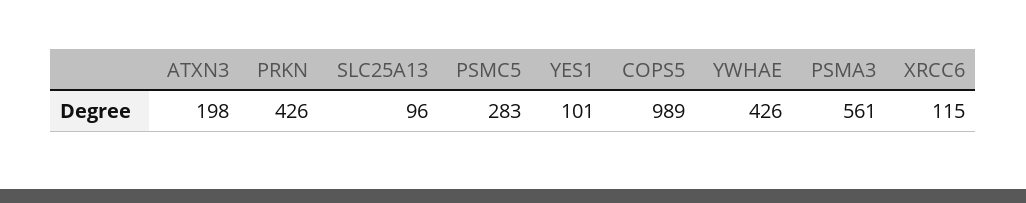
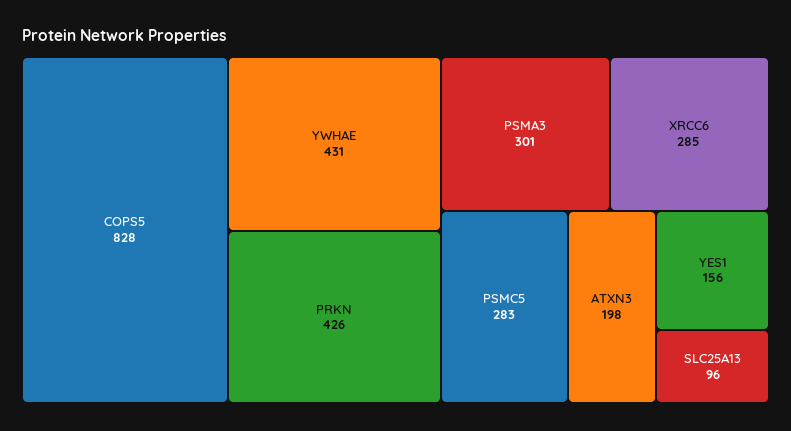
YES1: 101 -> 156
COPS5: 989 -> 828
YWHAE: 426 -> 431
PSMA3: 561 -> 301
XRCC6: 115 -> 285

